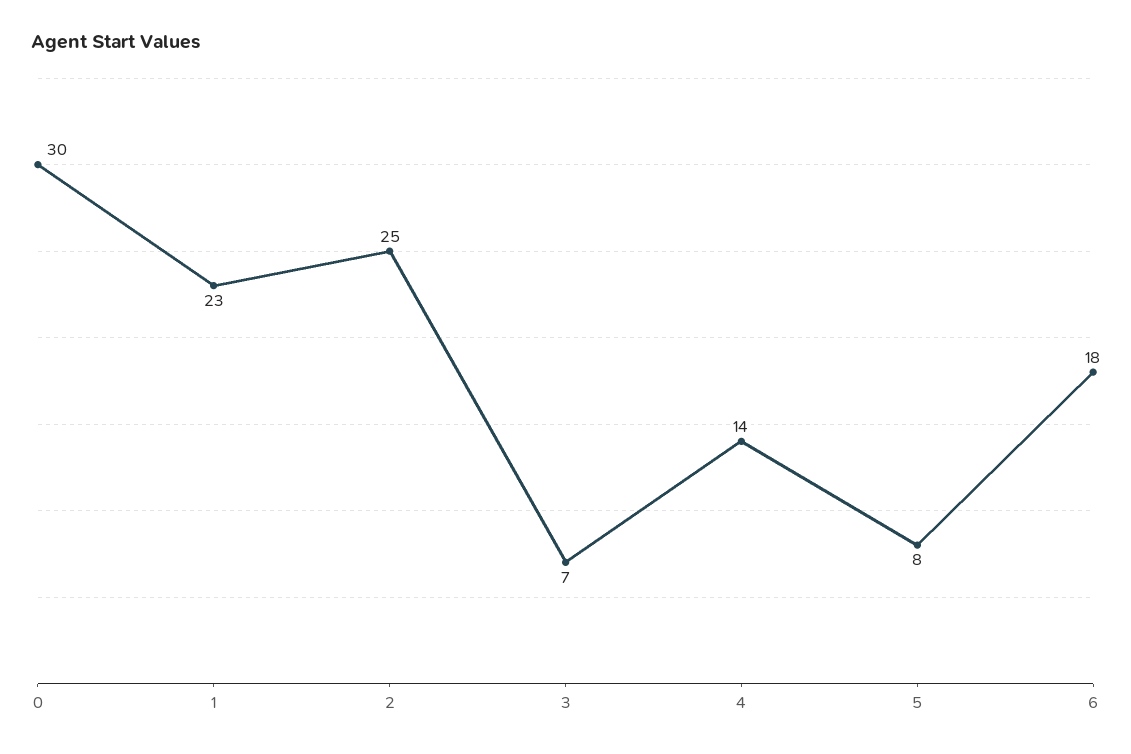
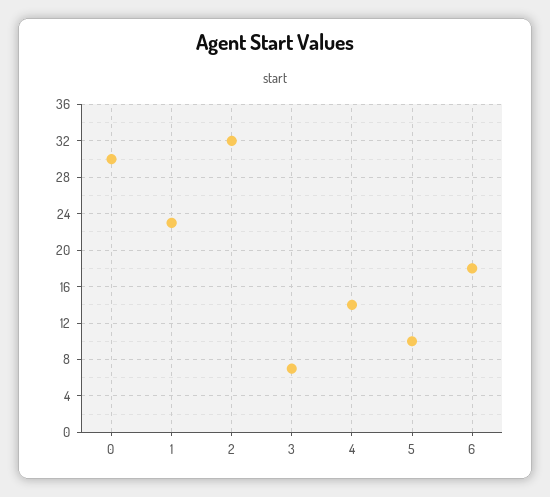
2: 25 -> 32
5: 8 -> 10

